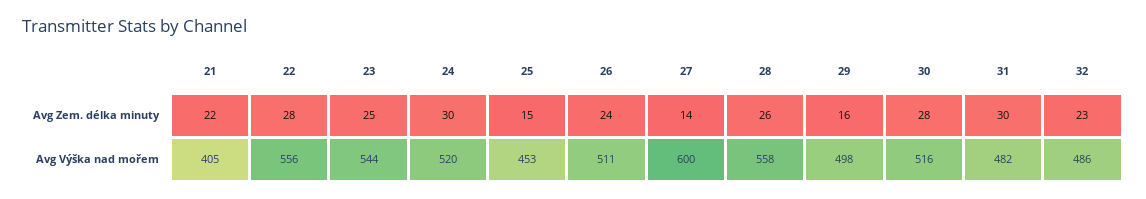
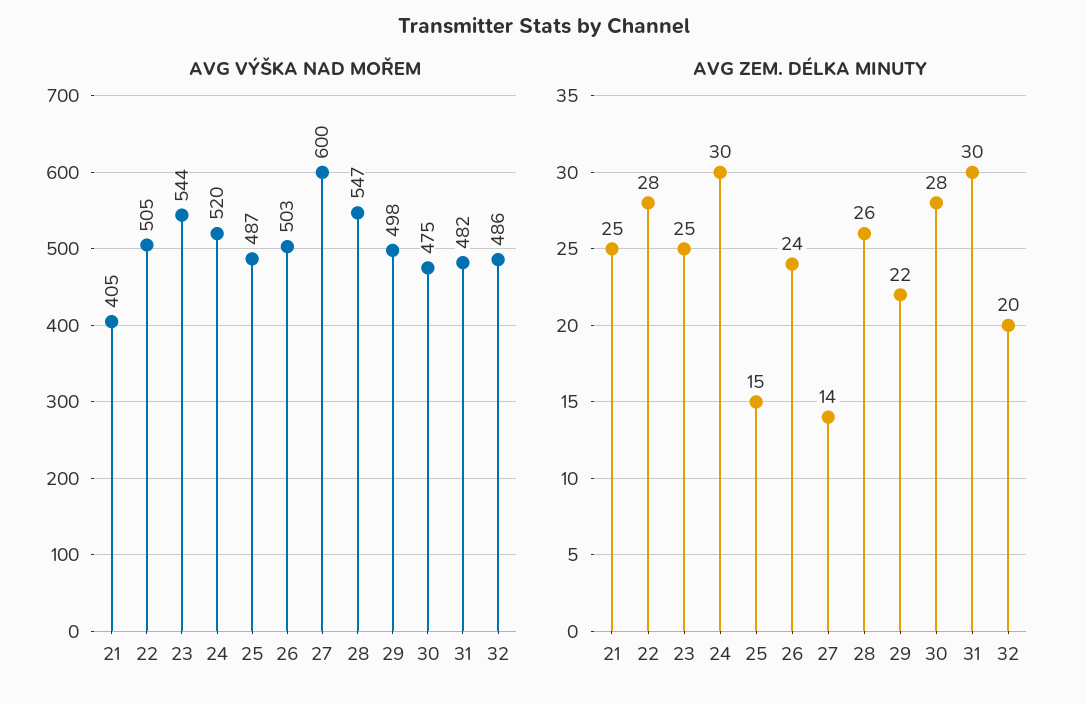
Avg Zem. délka minuty, 21: 22 -> 25
Avg Zem. délka minuty, 29: 16 -> 22
Avg Zem. délka minuty, 32: 23 -> 20
Avg Výška nad mořem, 22: 556 -> 505
Avg Výška nad mořem, 25: 453 -> 487
Avg Výška nad mořem, 26: 511 -> 503
Avg Výška nad mořem, 28: 558 -> 547
Avg Výška nad mořem, 30: 516 -> 475

